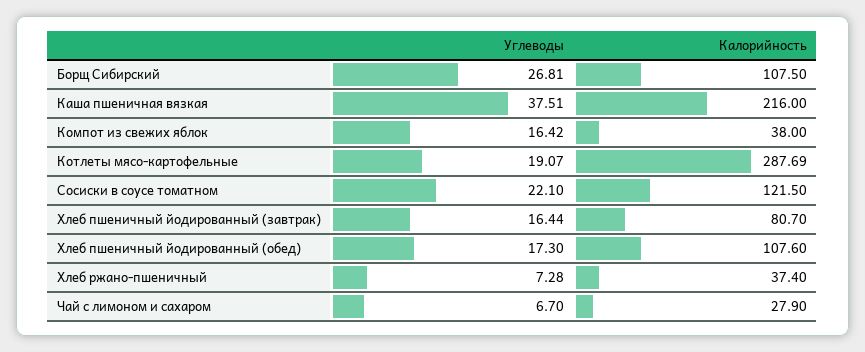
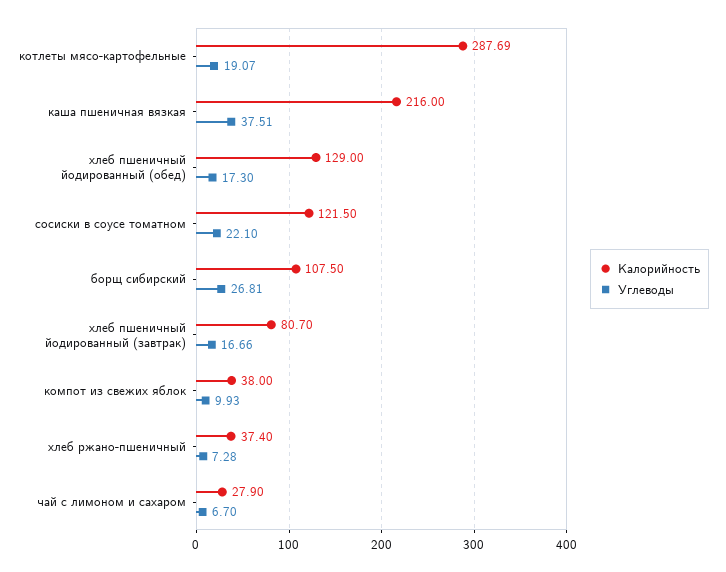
Углеводы, Компот из свежих яблок: 16.42 -> 9.93
Углеводы, Хлеб пшеничный йодированный (завтрак): 16.44 -> 16.66
Калорийность, Хлеб пшеничный йодированный (обед): 107.6 -> 129

